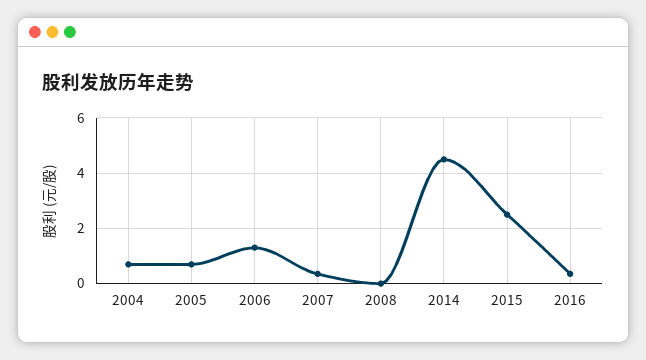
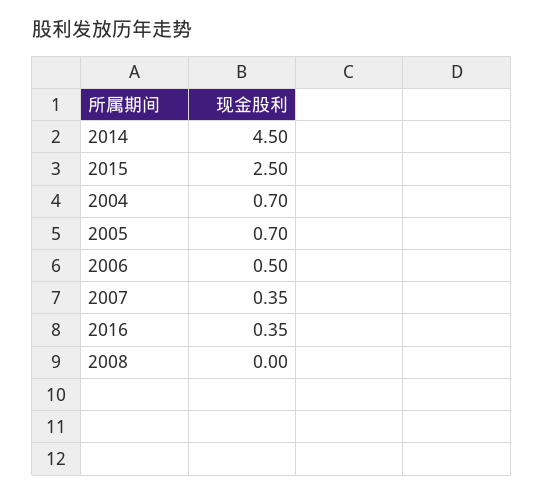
2006: 1.25 -> 0.5

